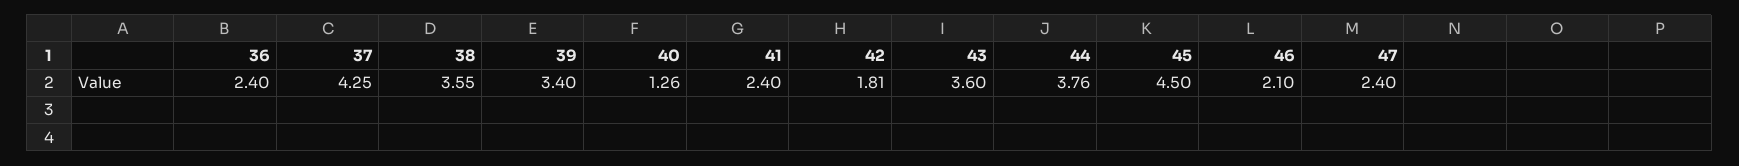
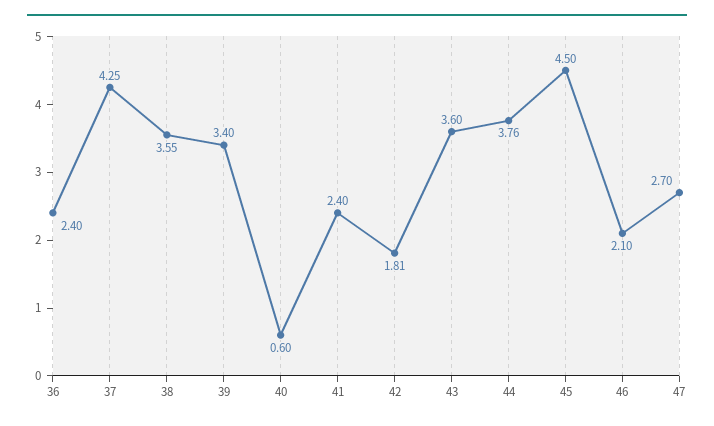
40: 1.26 -> 0.6
47: 2.4 -> 2.7

